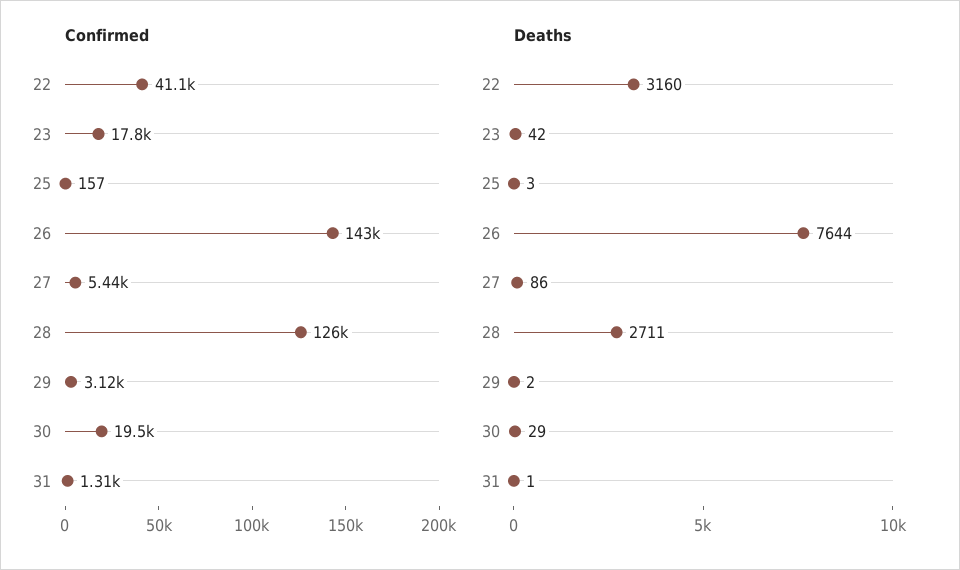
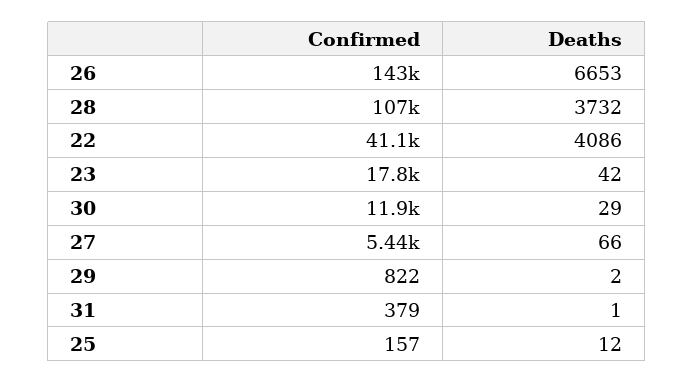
Confirmed, 28: 126000 -> 107000
Confirmed, 29: 3120 -> 822
Confirmed, 30: 19500 -> 11900
Confirmed, 31: 1310 -> 379
Deaths, 22: 3160 -> 4086
Deaths, 25: 3 -> 12
Deaths, 26: 7644 -> 6653
Deaths, 27: 86 -> 66
Deaths, 28: 2711 -> 3732

